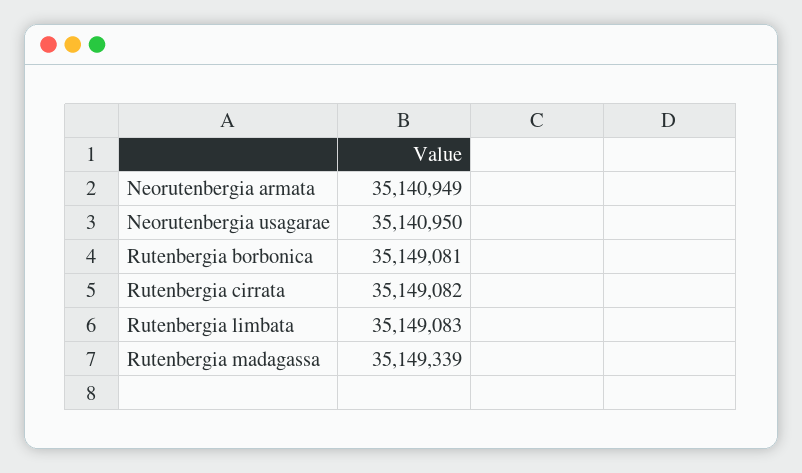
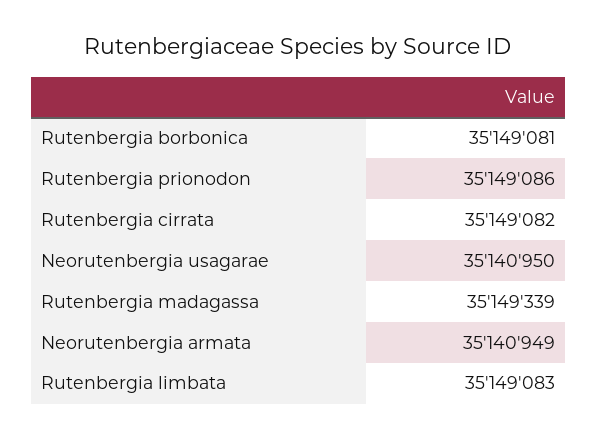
Rutenbergia prionodon: none -> 35149086

